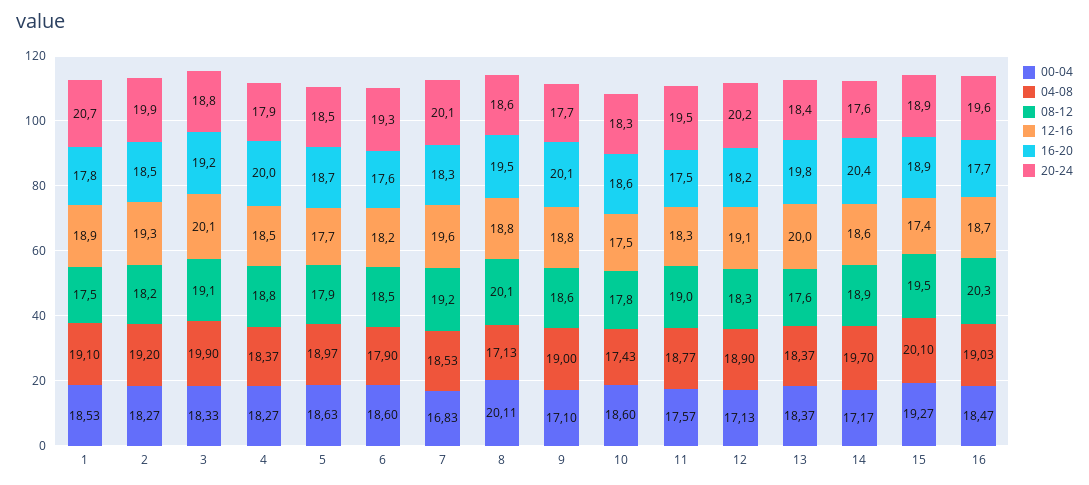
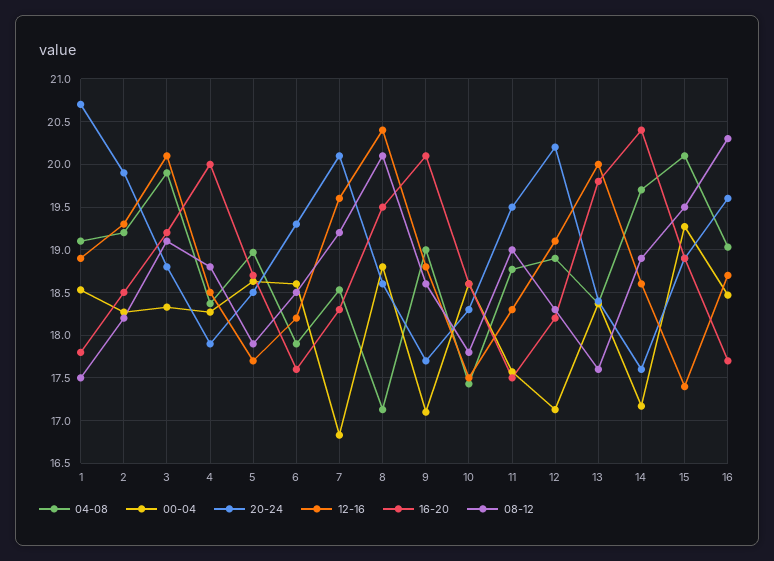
00-04, 8: 20.11 -> 18.8
12-16, 8: 18.8 -> 20.4

